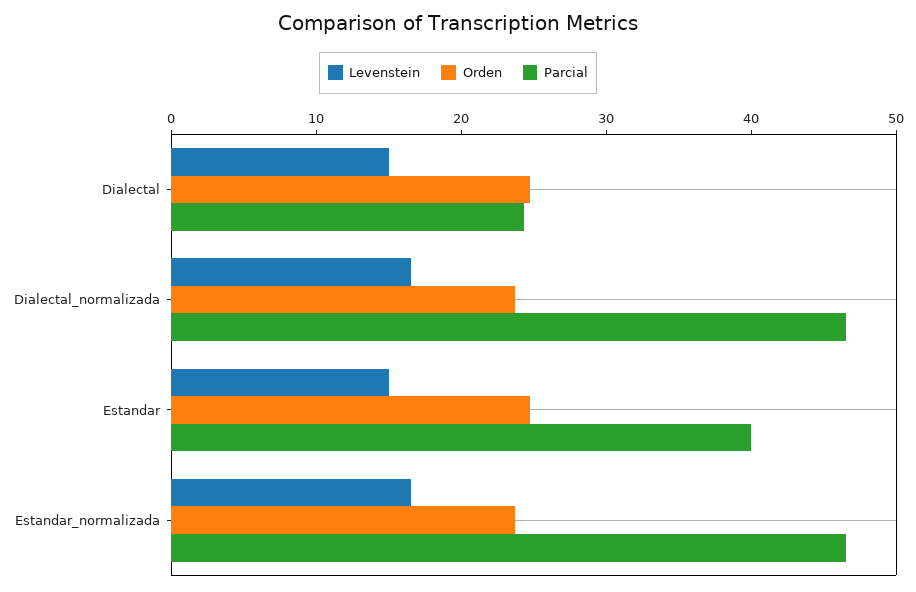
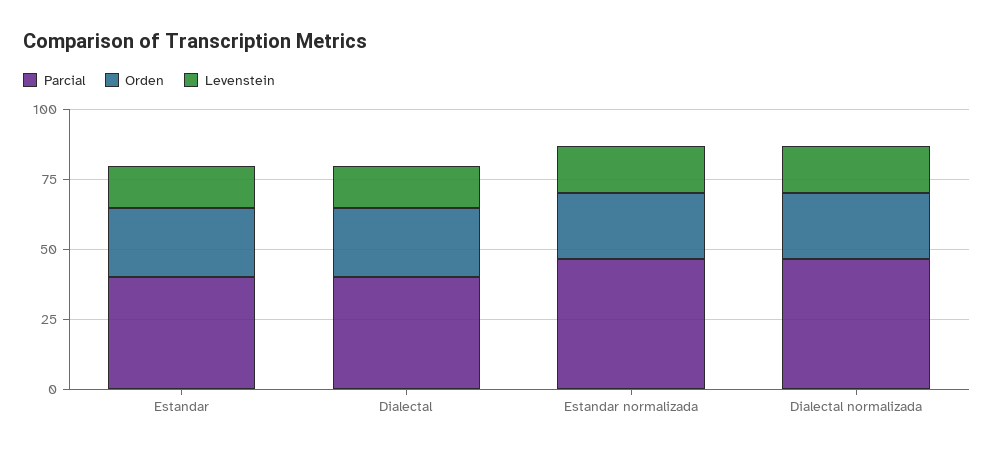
Parcial, Dialectal: 24 -> 40

